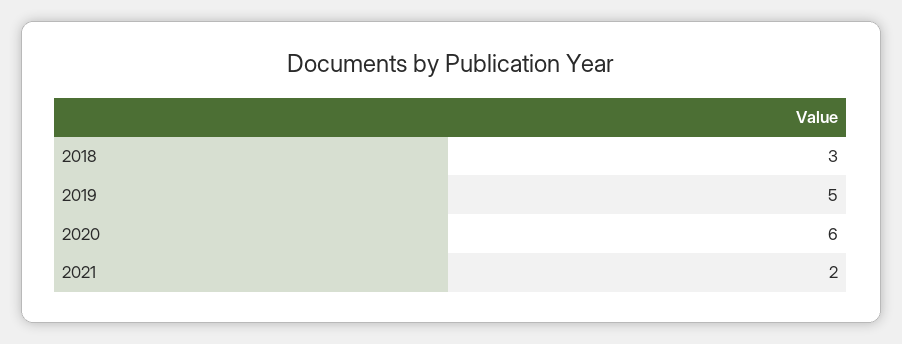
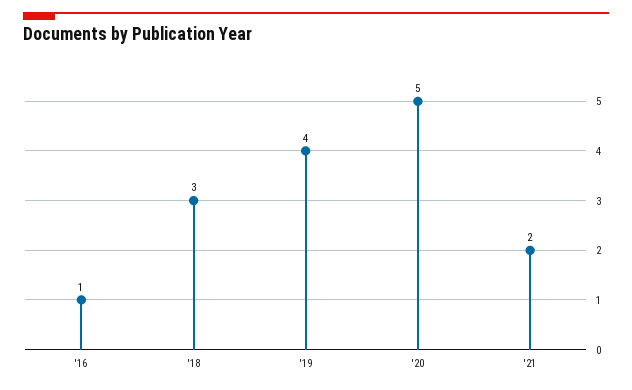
2019: 5 -> 4
2020: 6 -> 5
'16: none -> 1

